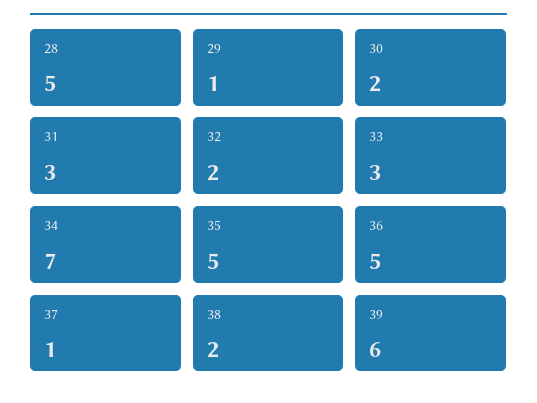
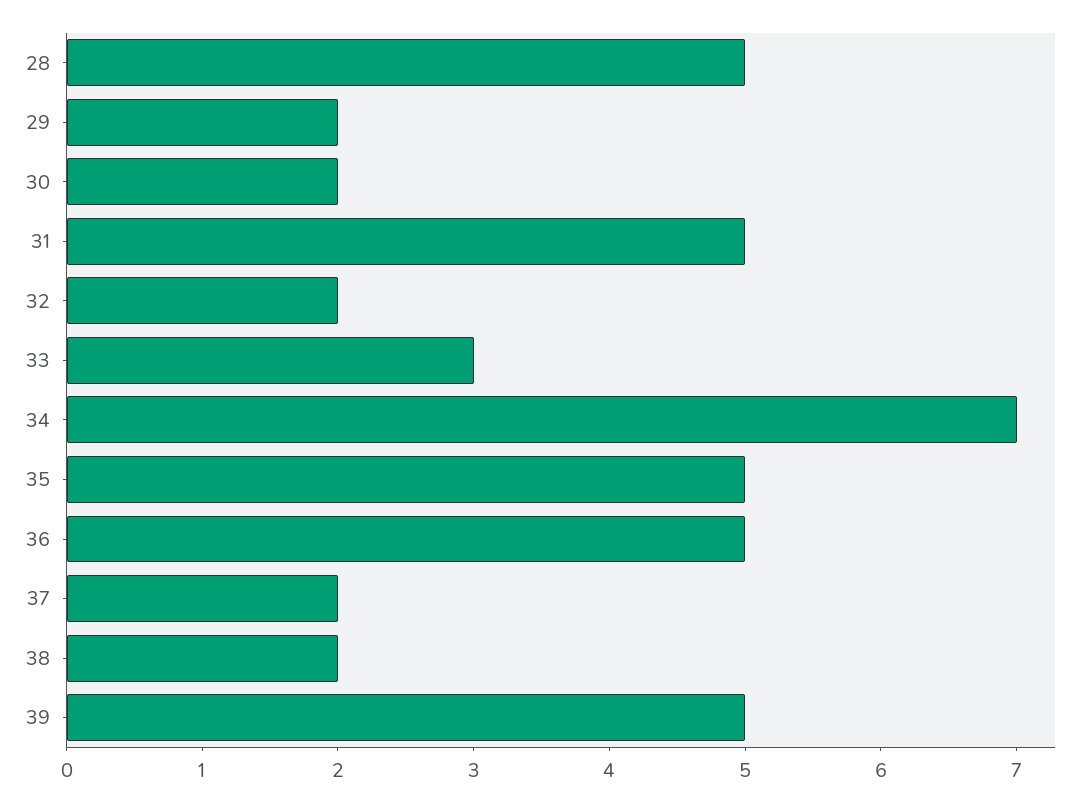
29: 1 -> 2
31: 3 -> 5
37: 1 -> 2
39: 6 -> 5

